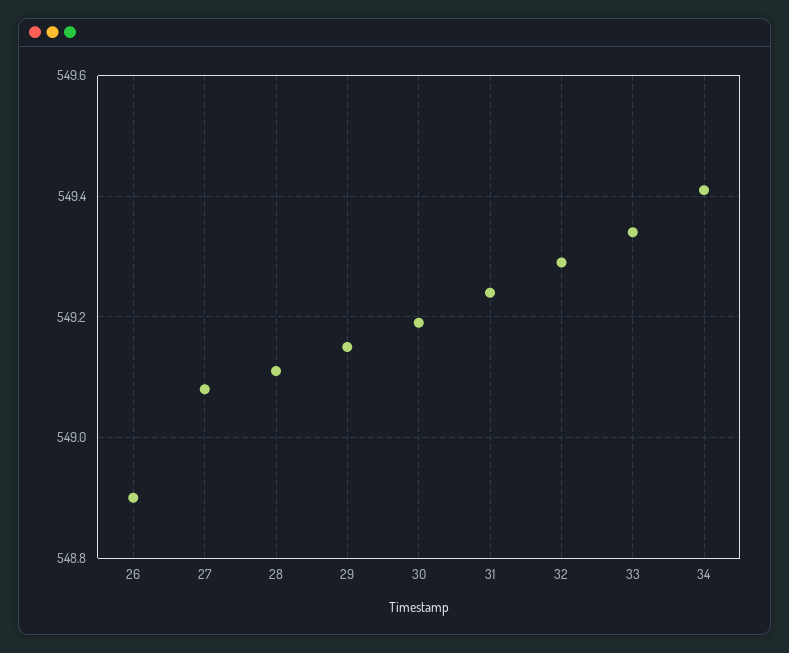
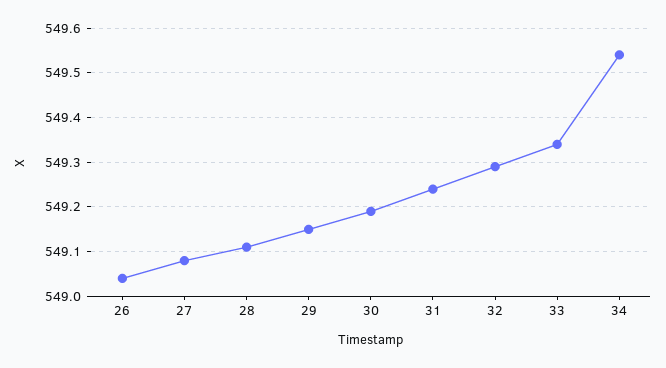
26: 548.9 -> 549.05
34: 549.4 -> 549.55

